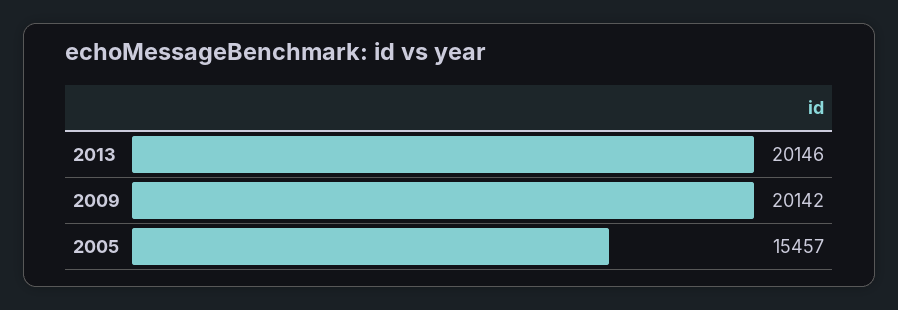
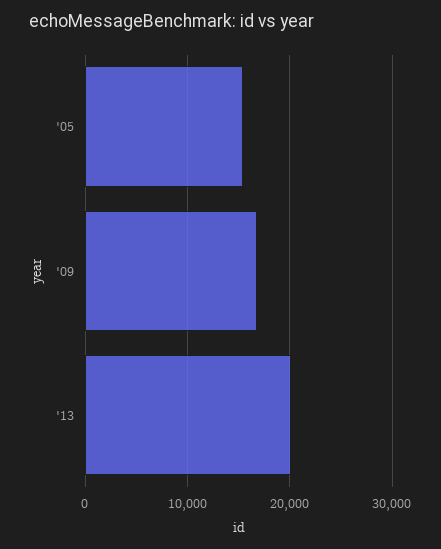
2009: 20142 -> 17000

